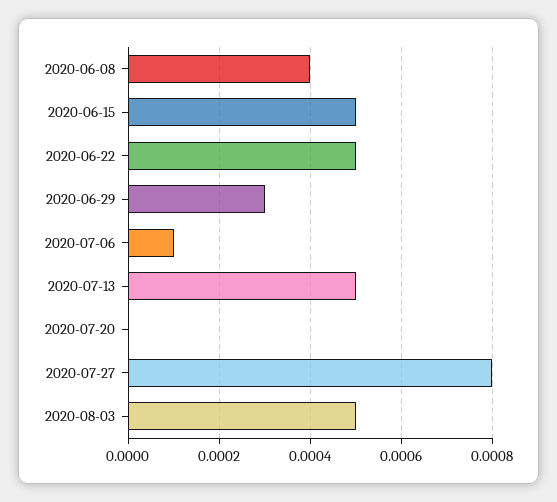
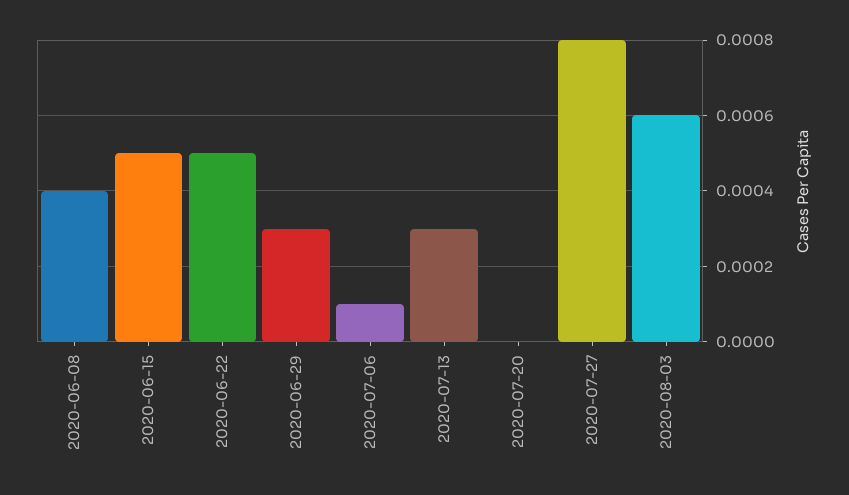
2020-07-13: 0.0005 -> 0.0003
2020-08-03: 0.0005 -> 0.0006

